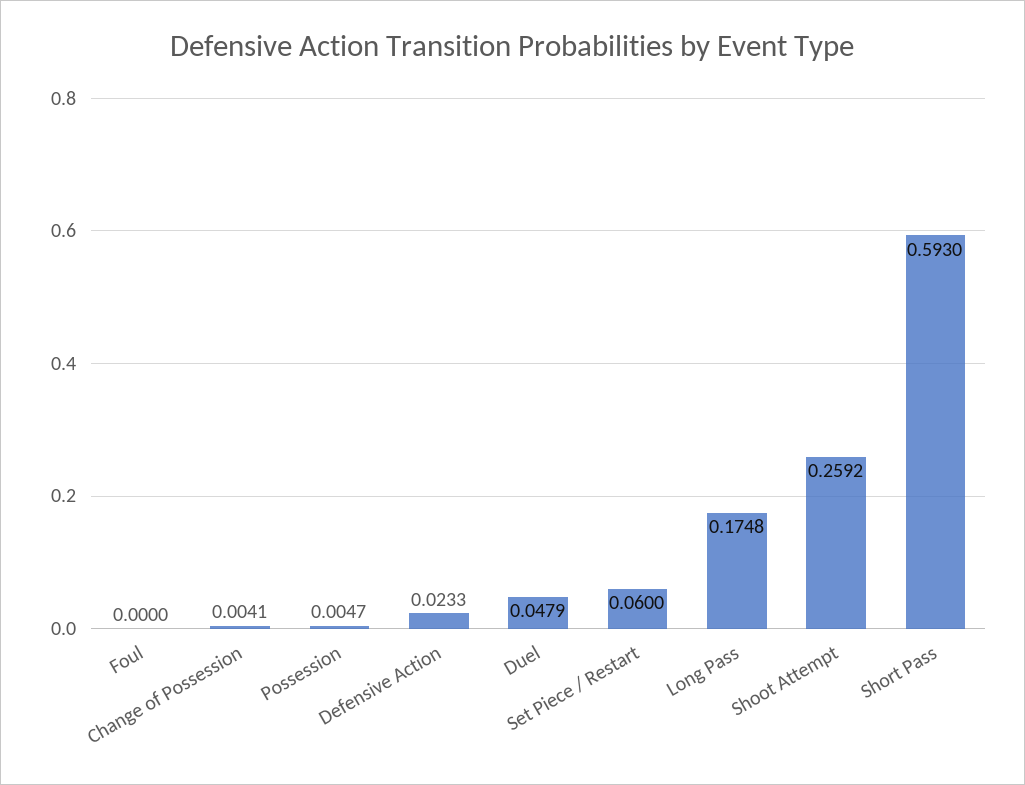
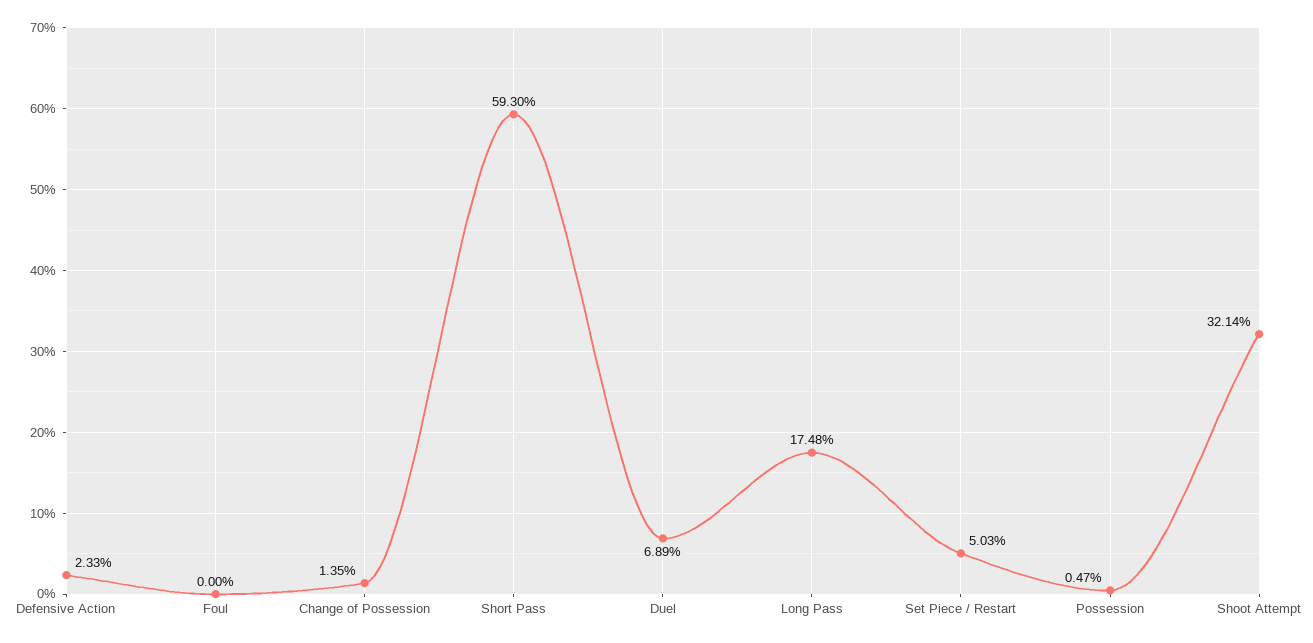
Change of Possession: 0.0041 -> 0.0135
Duel: 0.0479 -> 0.0689
Set Piece / Restart: 0.06 -> 0.0503
Shoot Attempt: 0.2592 -> 0.3214

